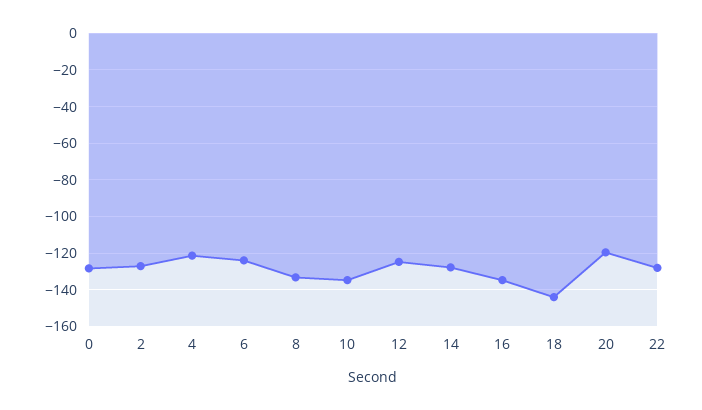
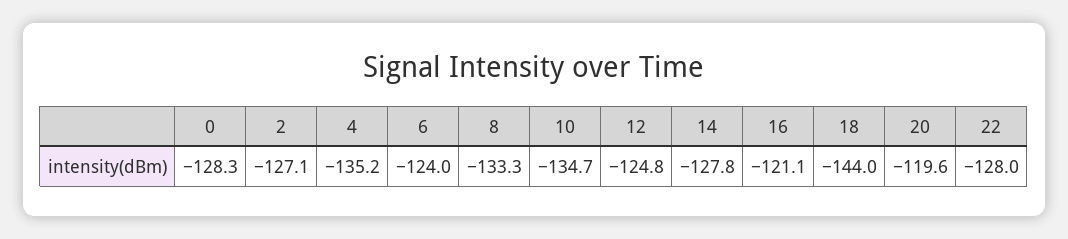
4: -120 -> -135.2
16: -135 -> -121.1

